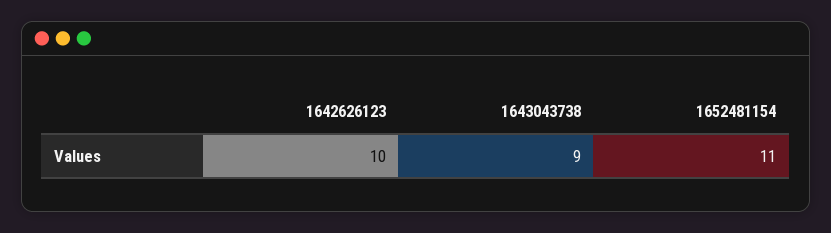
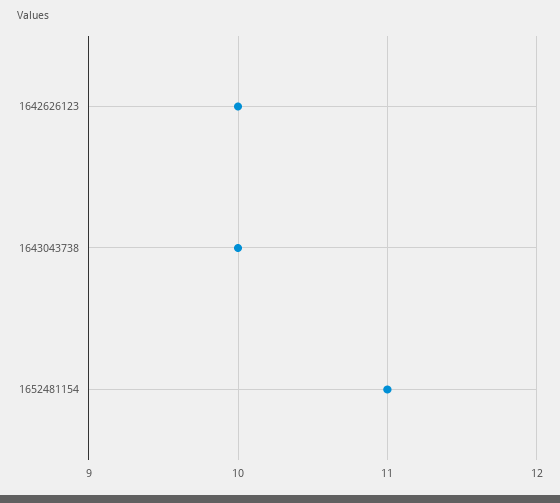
1643043738: 9 -> 10

